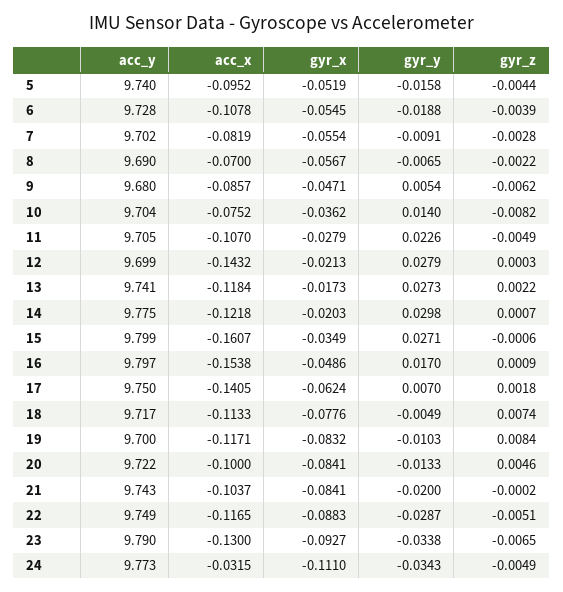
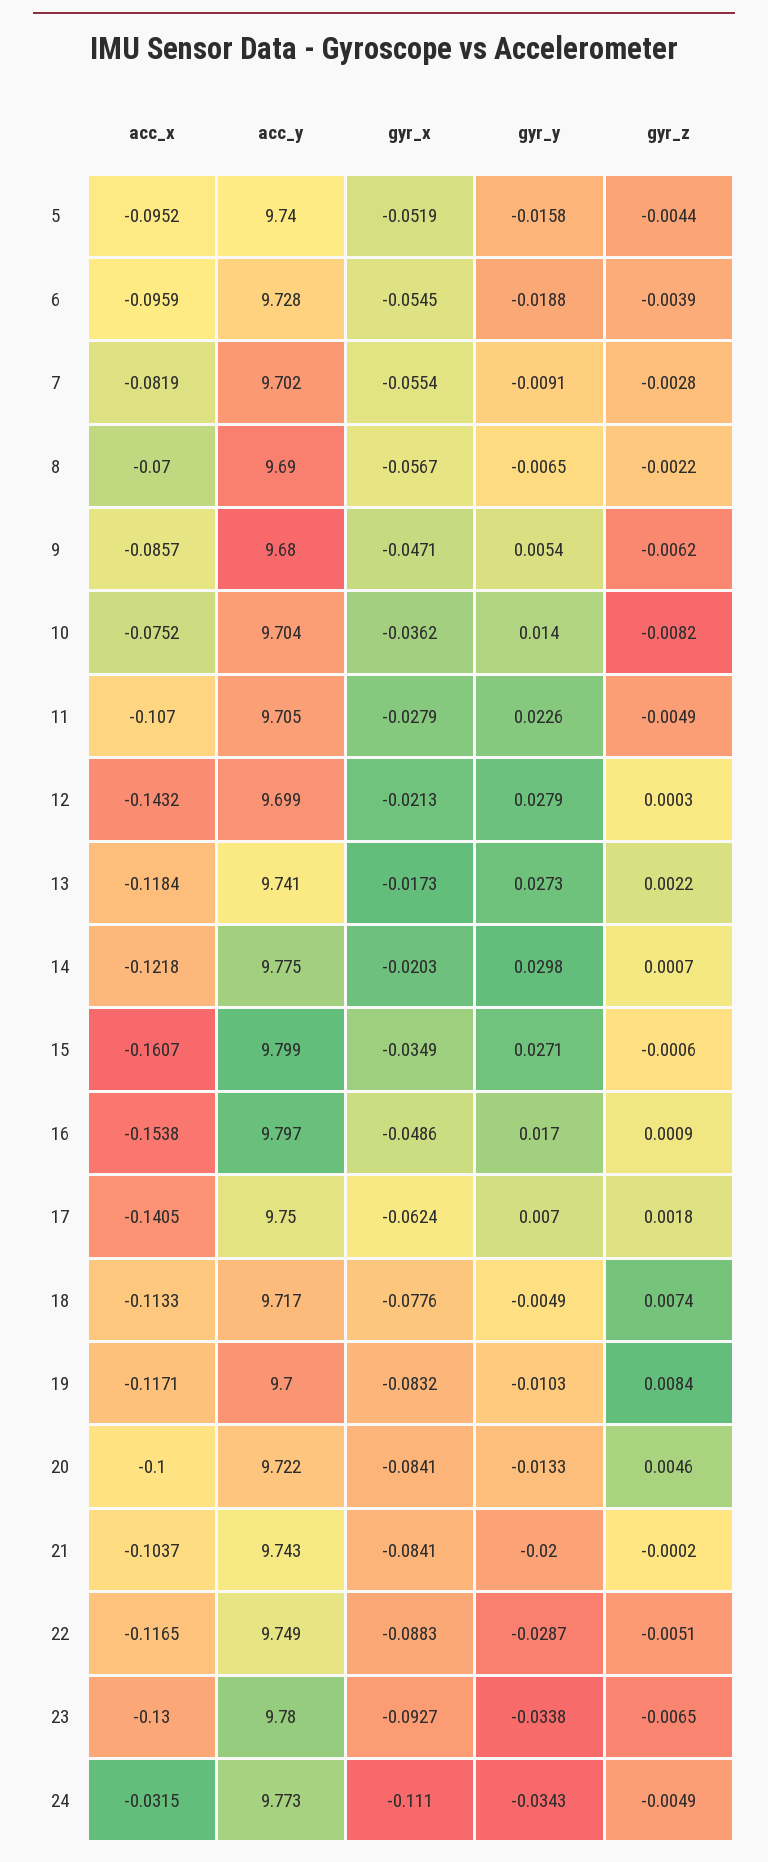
acc_x, 6: -0.1078 -> -0.0959
acc_y, 23: 9.79 -> 9.78

